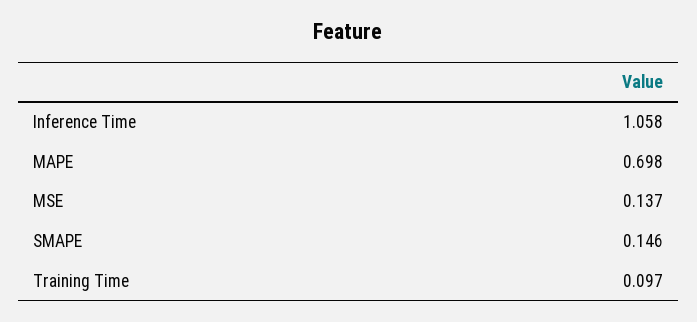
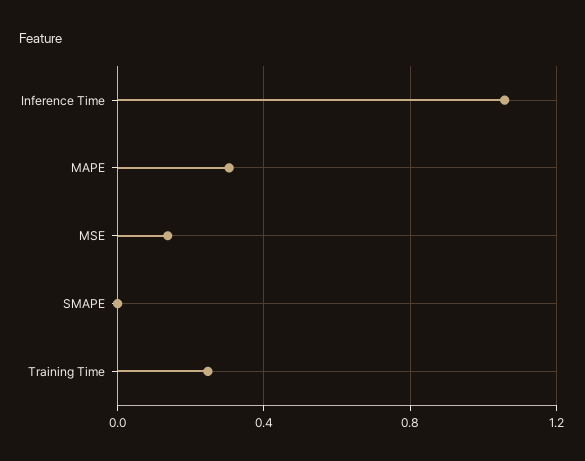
MAPE: 0.698 -> 0.3
SMAPE: 0.146 -> 0
Training Time: 0.097 -> 0.25

